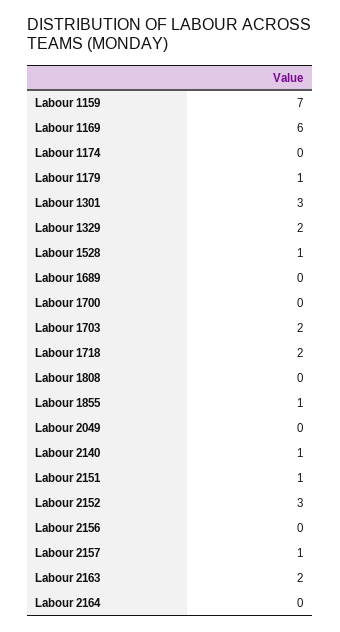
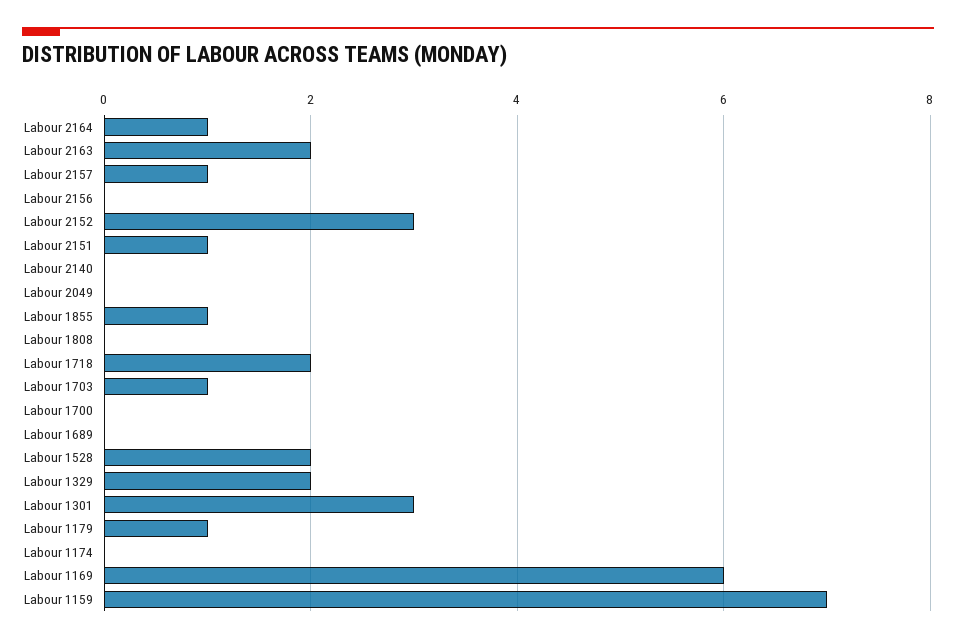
Labour 1528: 1 -> 2
Labour 1703: 2 -> 1
Labour 2140: 1 -> 0
Labour 2164: 0 -> 1

